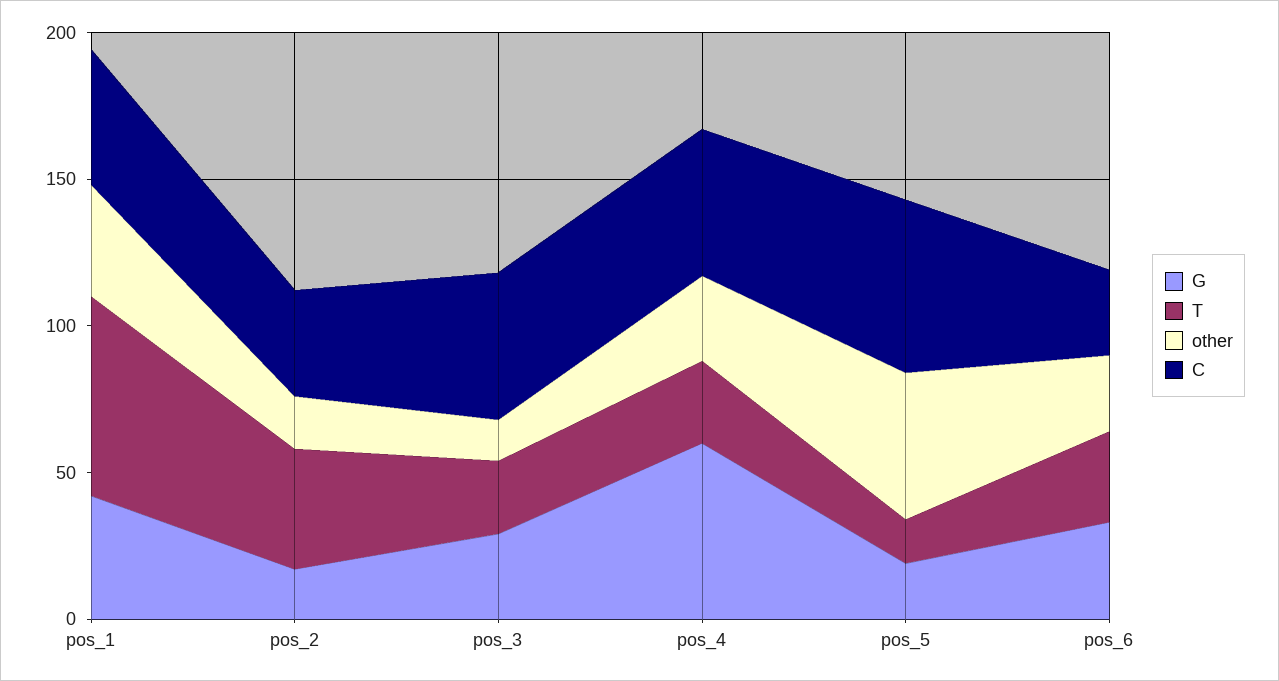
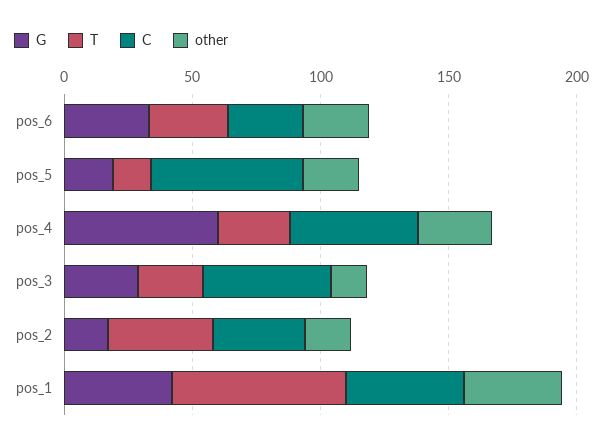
other, pos_5: 50 -> 20

